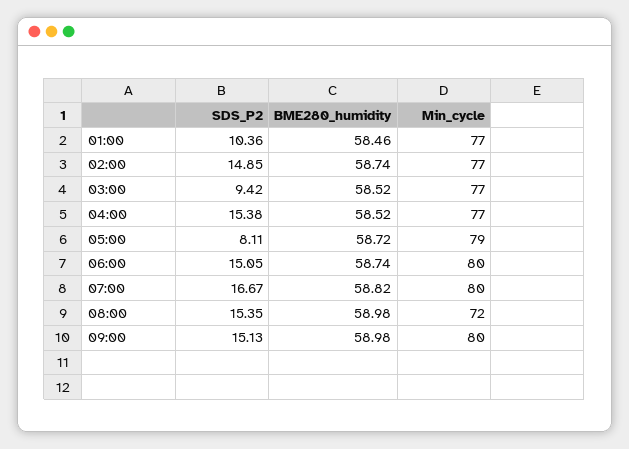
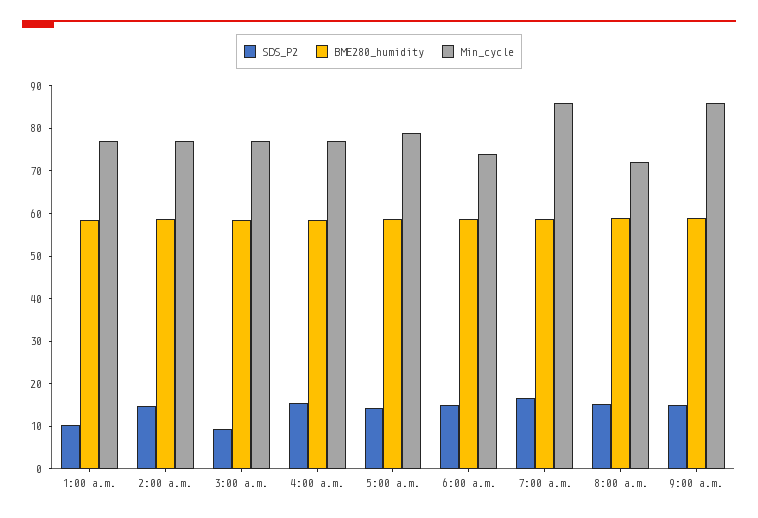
SDS_P2, 05:00: 8.11 -> 14
Min_cycle, 06:00: 80 -> 74
Min_cycle, 07:00: 80 -> 86
Min_cycle, 09:00: 80 -> 86

